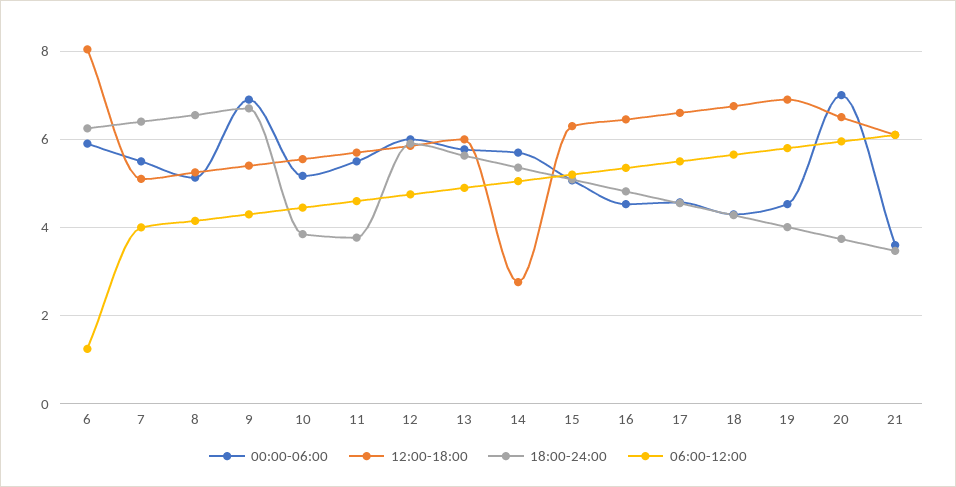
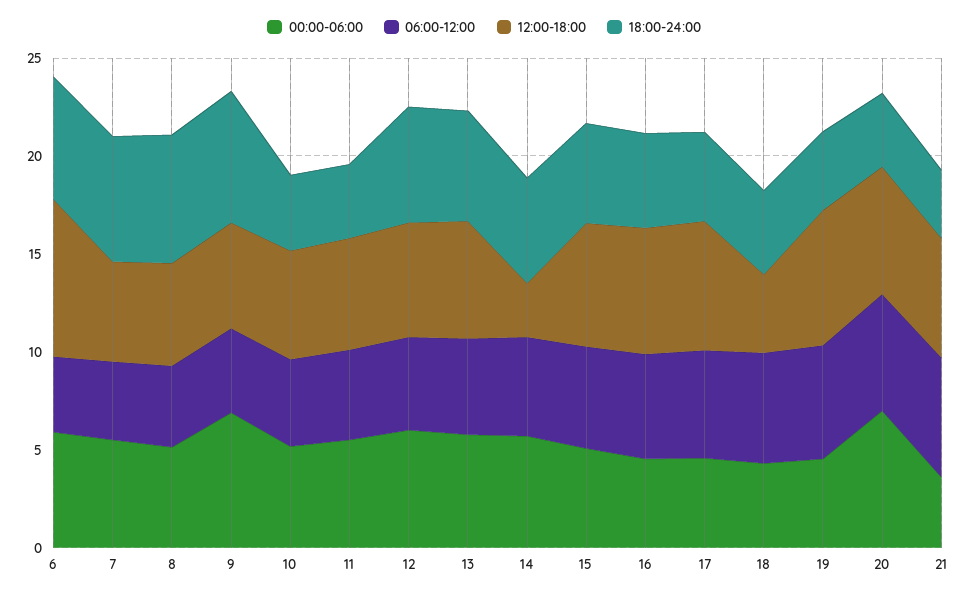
06:00-12:00, 6: 1.2 -> 4
12:00-18:00, 18: 6.8 -> 4

